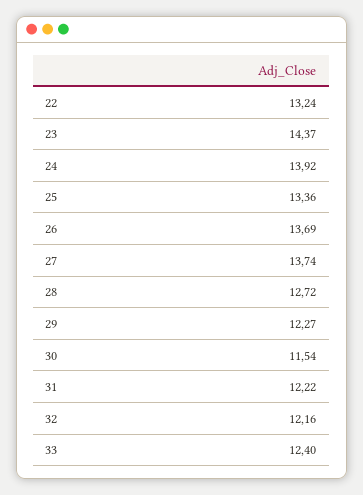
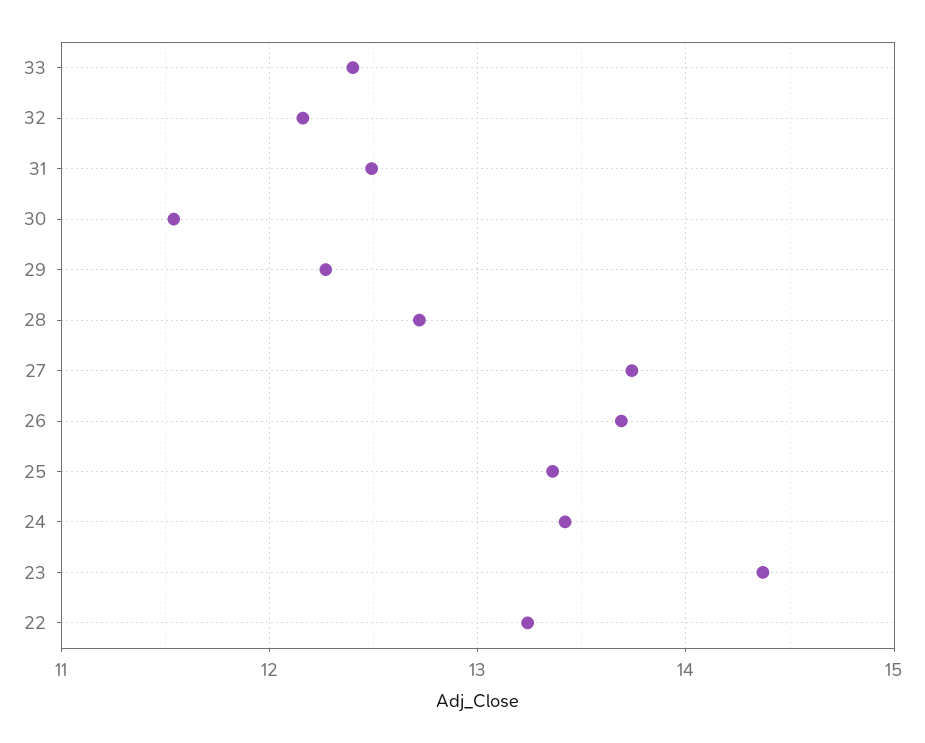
24: 13.92 -> 13.4
31: 12.22 -> 12.5

